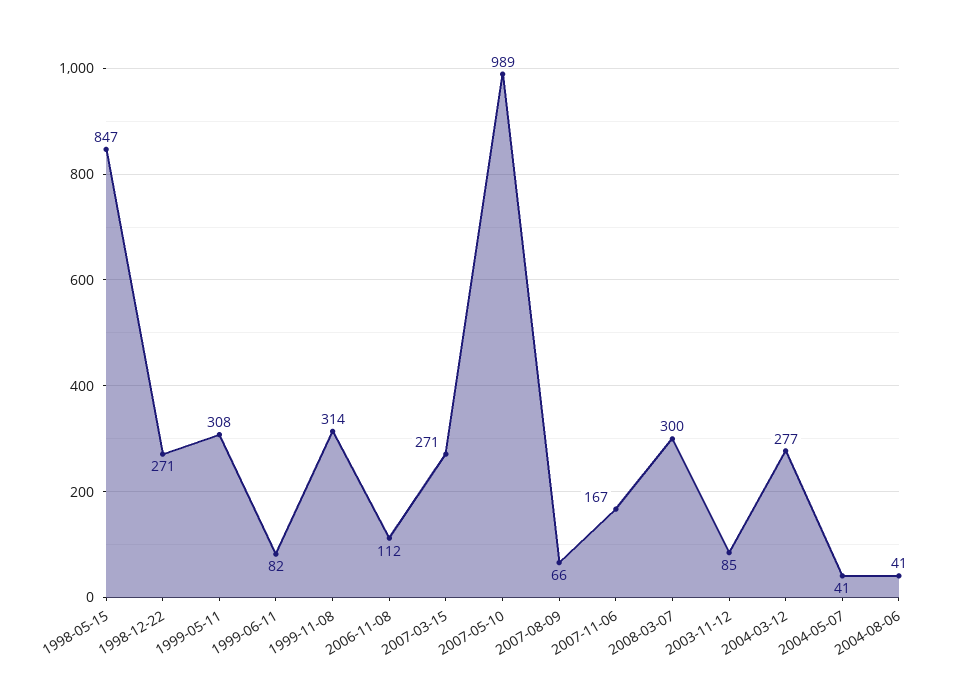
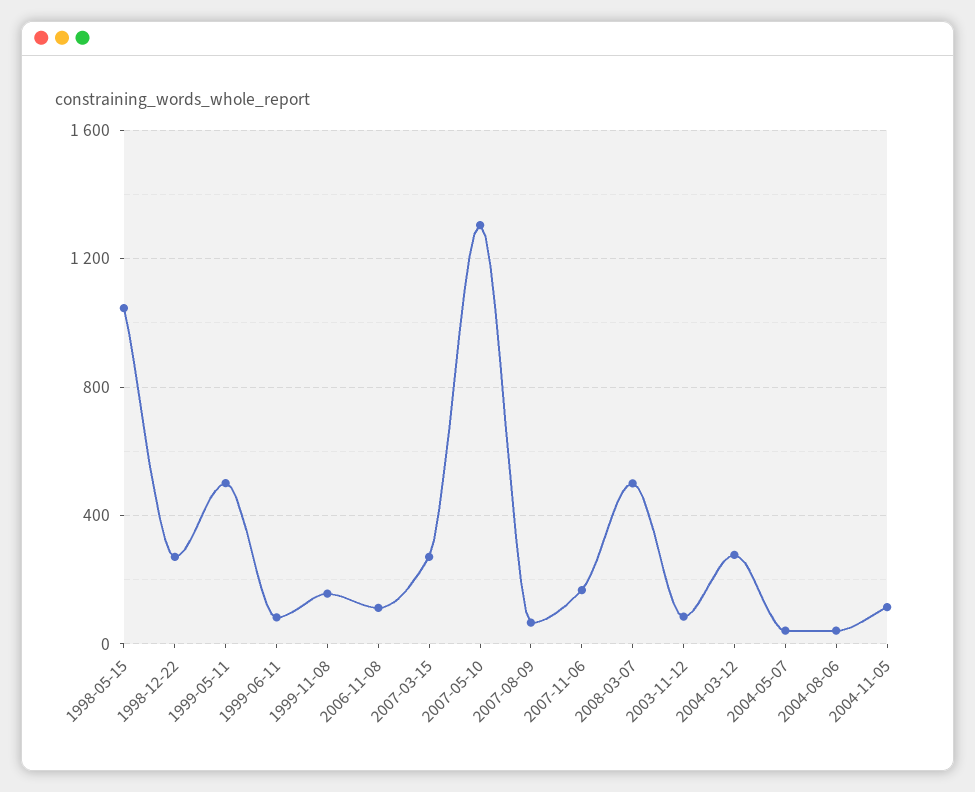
1998-05-15: 847 -> 1050
1999-05-11: 308 -> 500
1999-11-08: 314 -> 150
2007-05-10: 989 -> 1300
2008-03-07: 300 -> 500
2004-11-05: none -> 100

